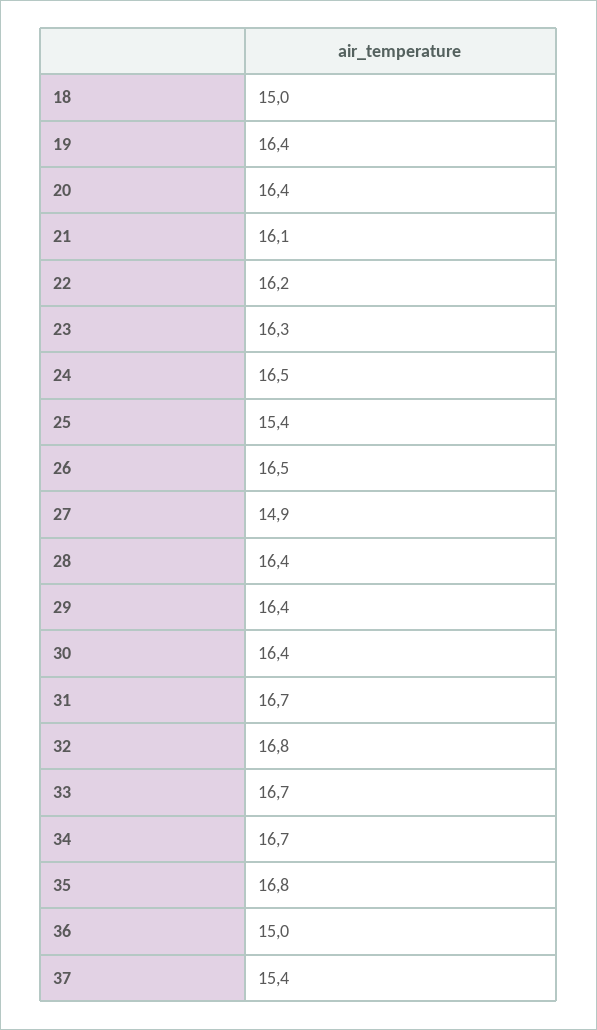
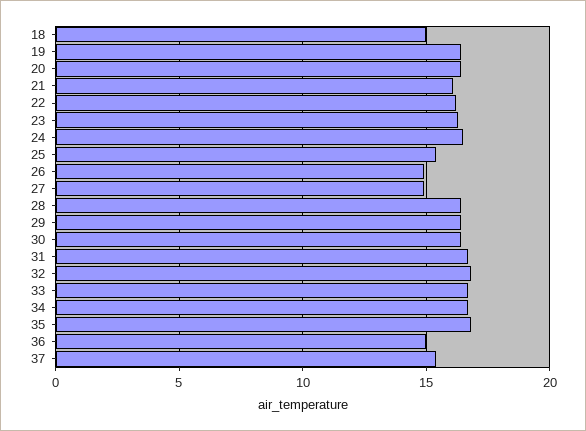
26: 16.5 -> 15

